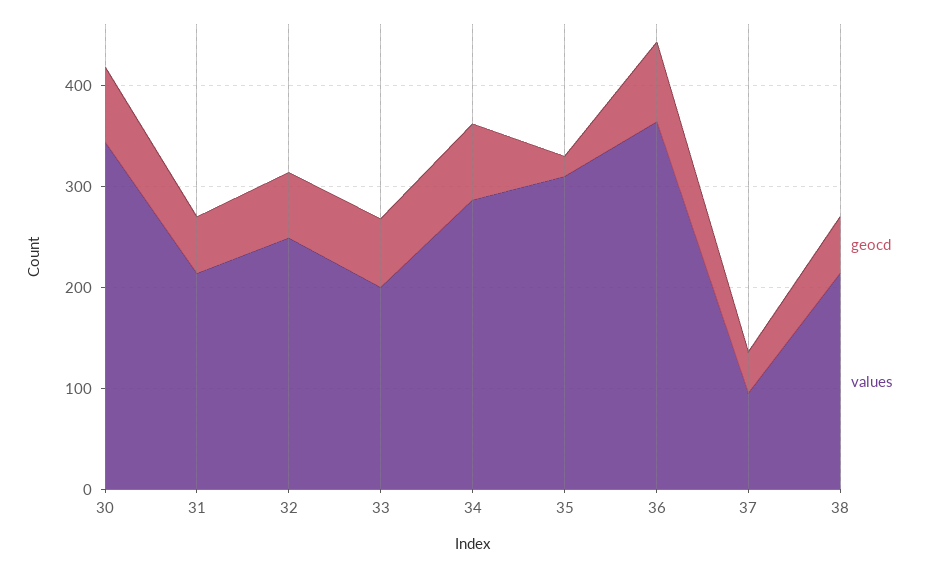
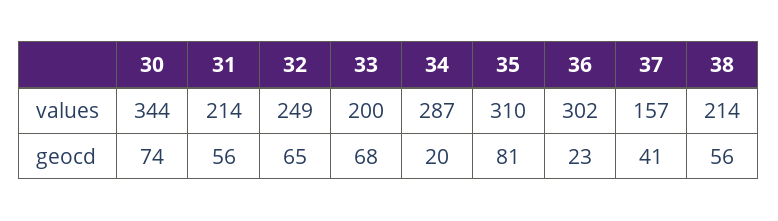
geocd, 34: 80 -> 20
geocd, 35: 20 -> 81
geocd, 36: 80 -> 23
values, 36: 360 -> 302
values, 37: 100 -> 157

